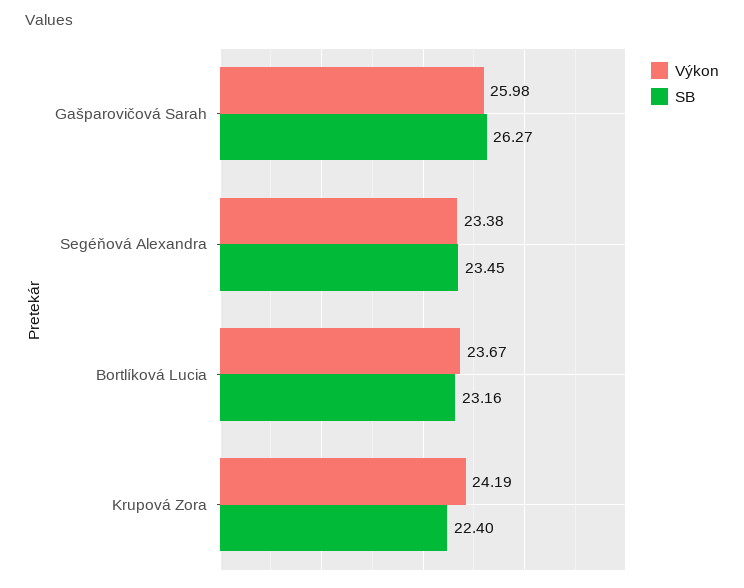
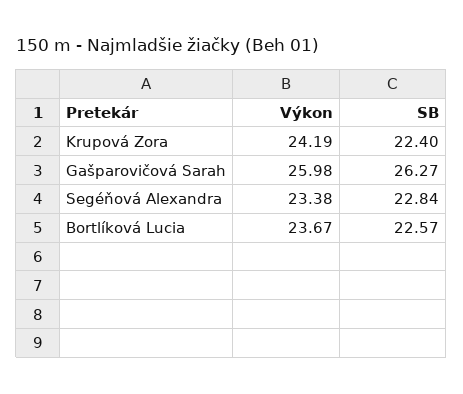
SB, Segéňová Alexandra: 23.45 -> 22.84
SB, Bortlíková Lucia: 23.16 -> 22.57

